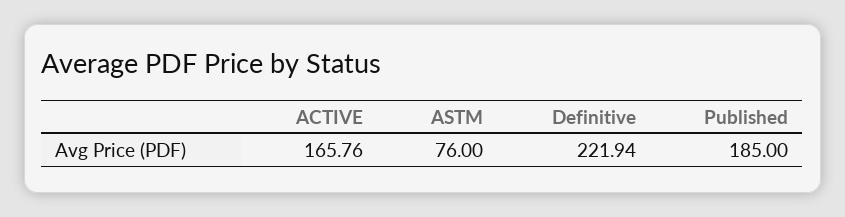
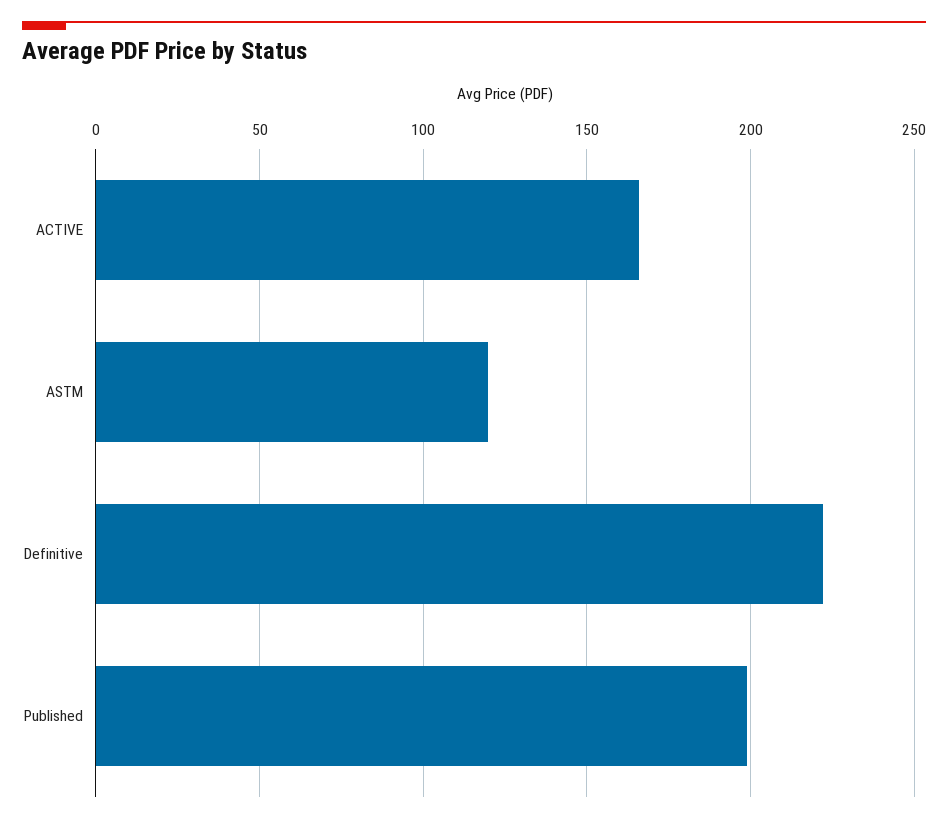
ASTM: 76 -> 120
Published: 185 -> 200

